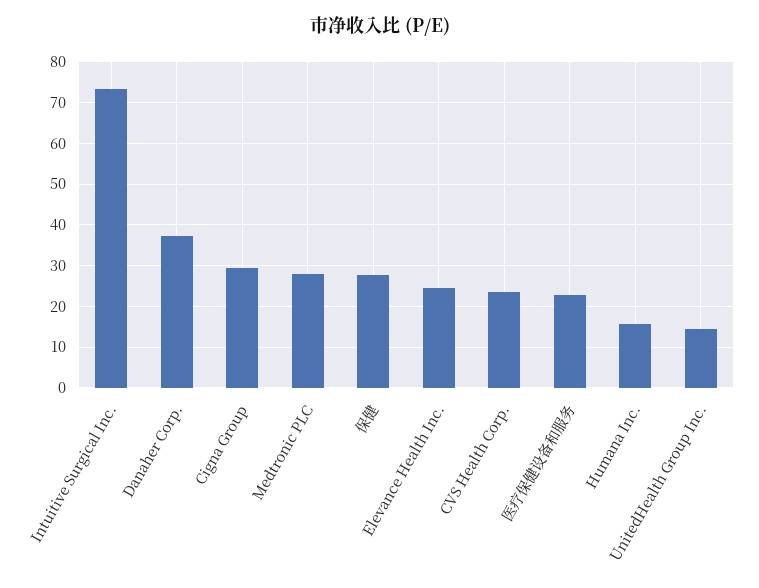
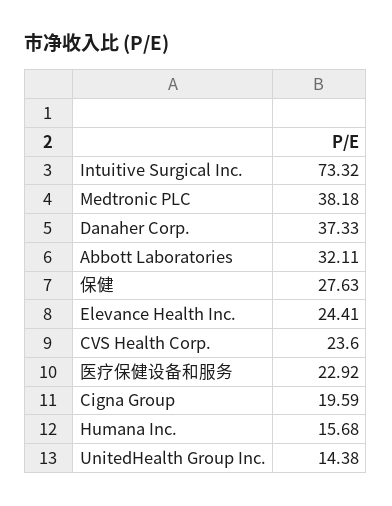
Cigna Group: 30 -> 19.59
Medtronic PLC: 28 -> 38.18
Abbott Laboratories: none -> 32.11

